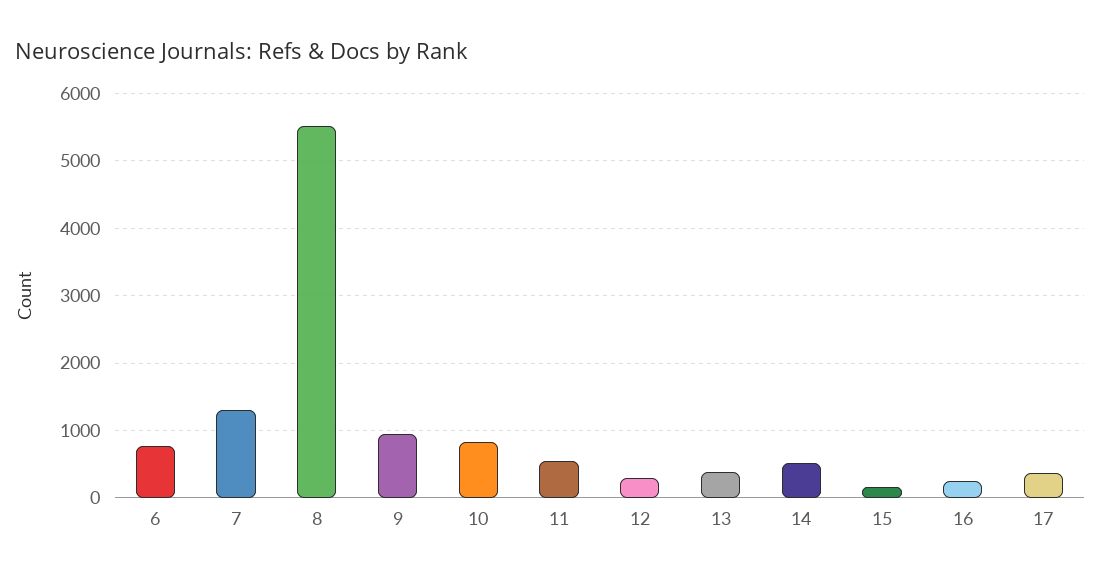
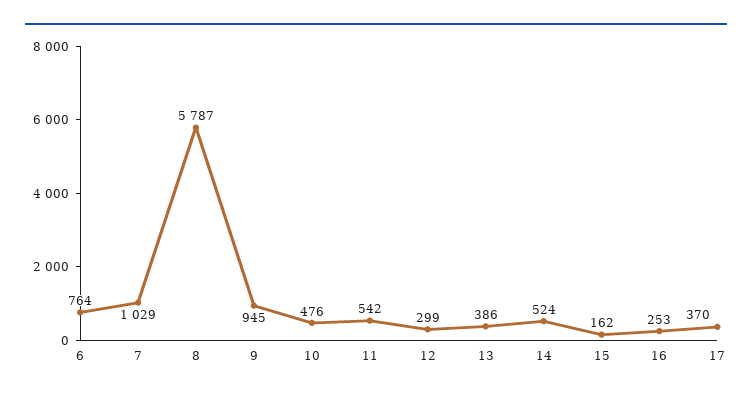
7: 1300 -> 1029
8: 5500 -> 5787
10: 800 -> 476

